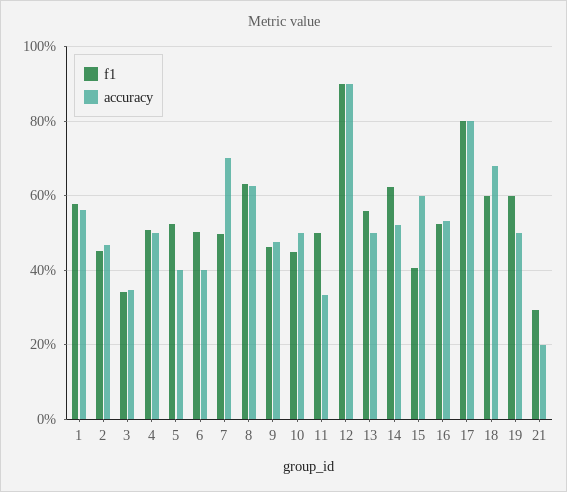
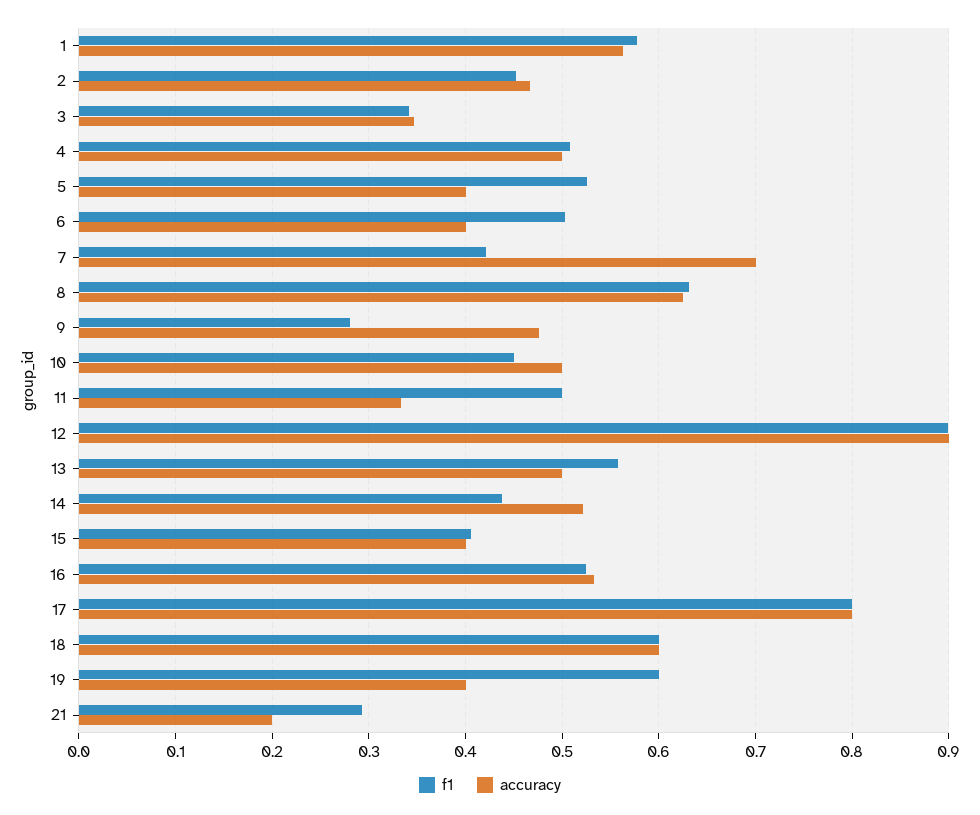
f1, 7: 0.5 -> 0.42
f1, 9: 0.46 -> 0.28
f1, 14: 0.62 -> 0.44
accuracy, 15: 0.6 -> 0.4
accuracy, 18: 0.68 -> 0.6
accuracy, 19: 0.5 -> 0.4

